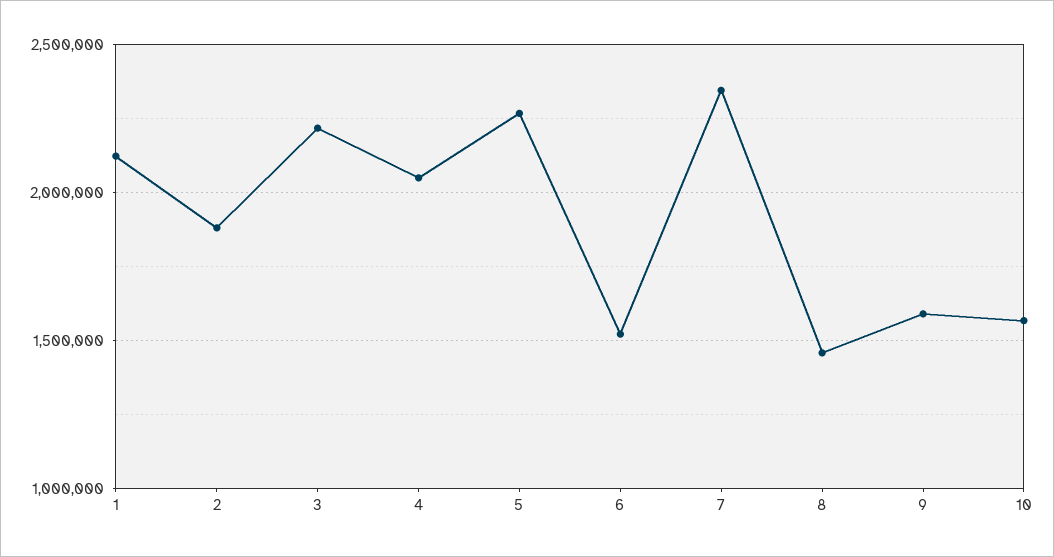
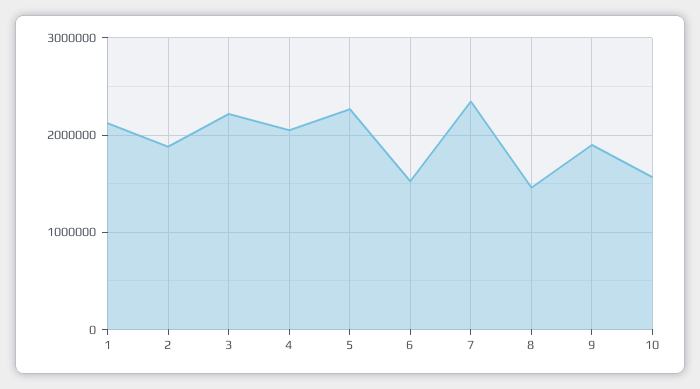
9: 1600000 -> 1900000

